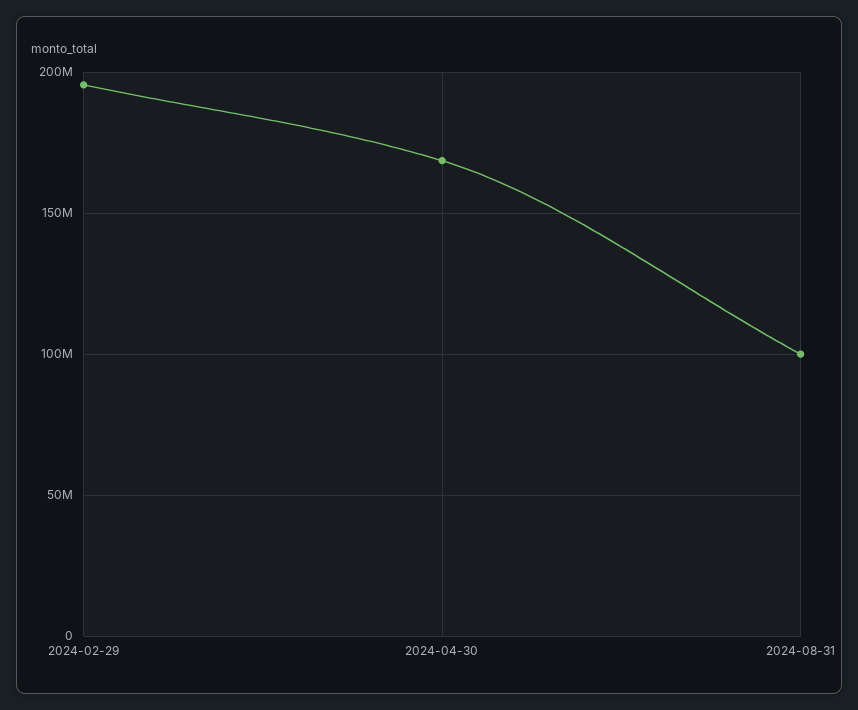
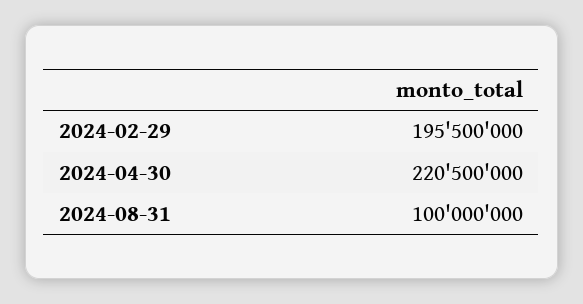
2024-04-30: 170000000 -> 220500000

